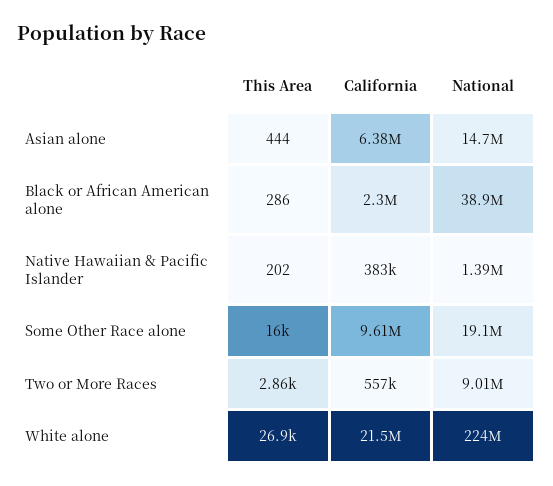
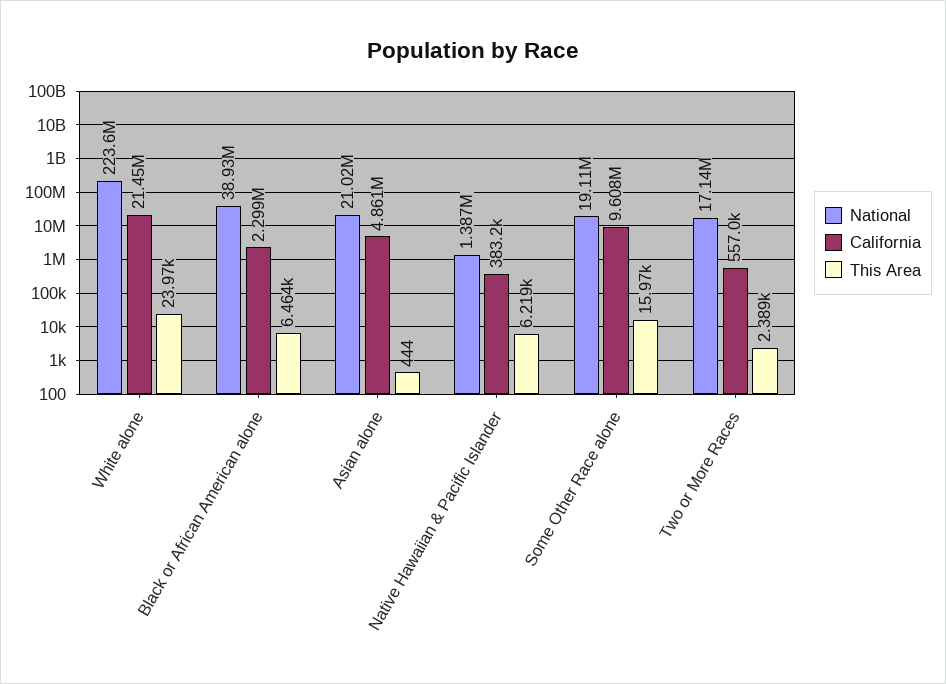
California, Asian alone: 6380000 -> 4861000
National, Asian alone: 14700000 -> 21020000
This Area, Black or African American alone: 286 -> 6464
This Area, Native Hawaiian & Pacific Islander: 202 -> 6219
This Area, Two or More Races: 2860 -> 2389
National, Two or More Races: 9010000 -> 17140000
This Area, White alone: 26900 -> 23970

